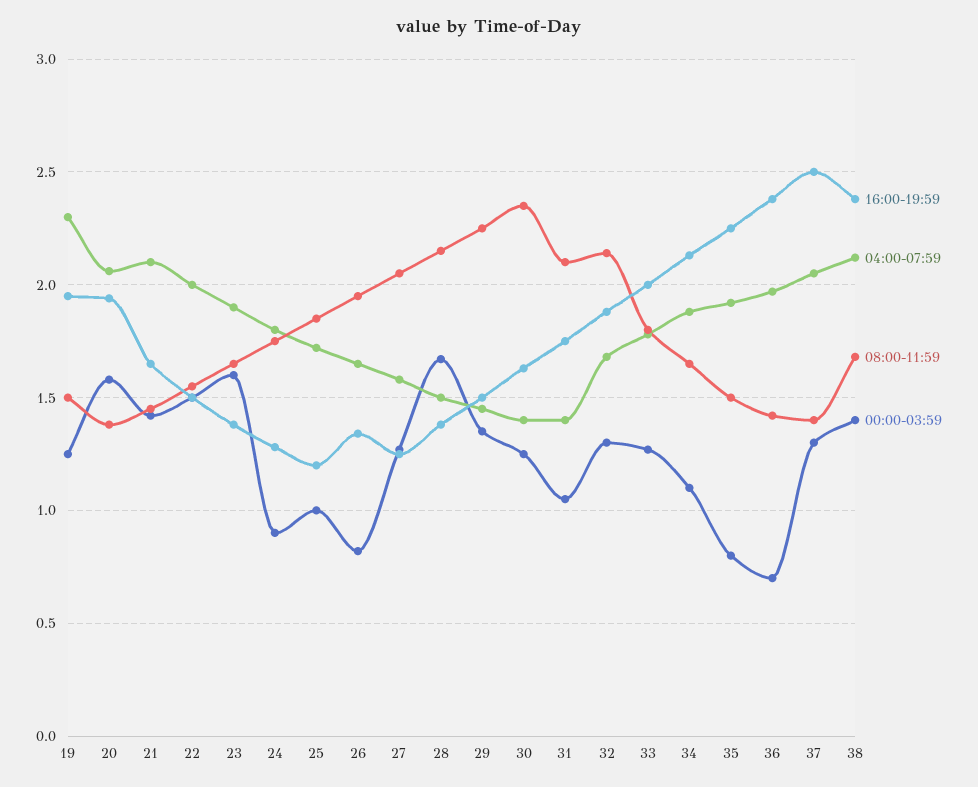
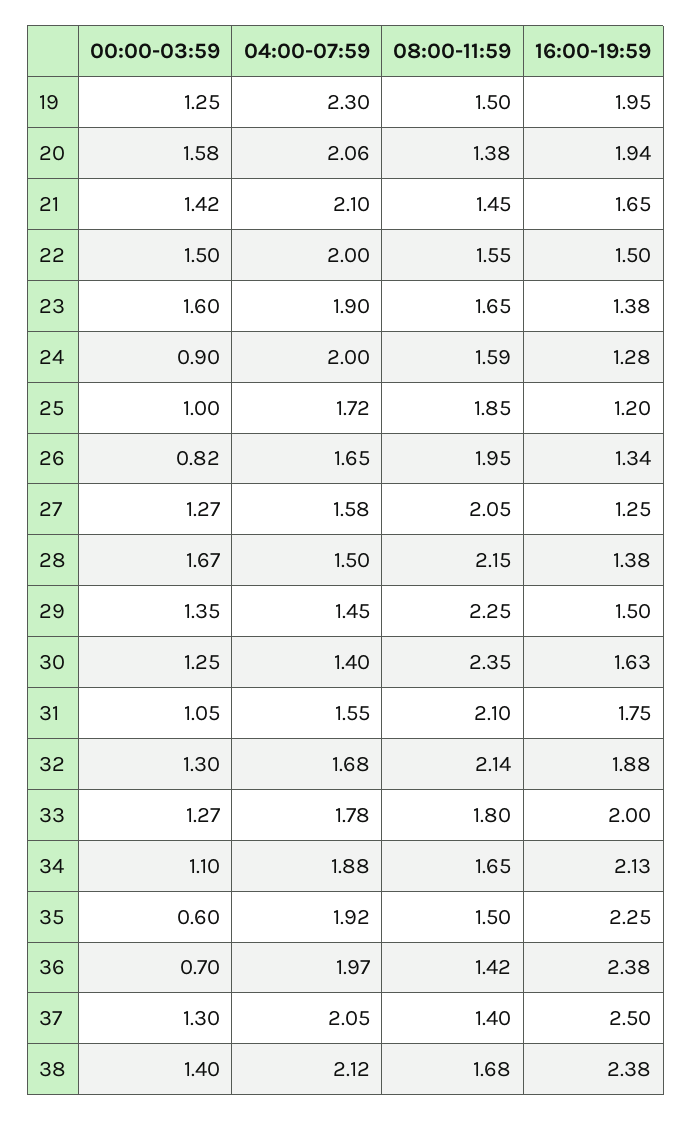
04:00-07:59, 24: 1.8 -> 2
08:00-11:59, 24: 1.75 -> 1.59
04:00-07:59, 31: 1.4 -> 1.55
00:00-03:59, 35: 0.8 -> 0.6

